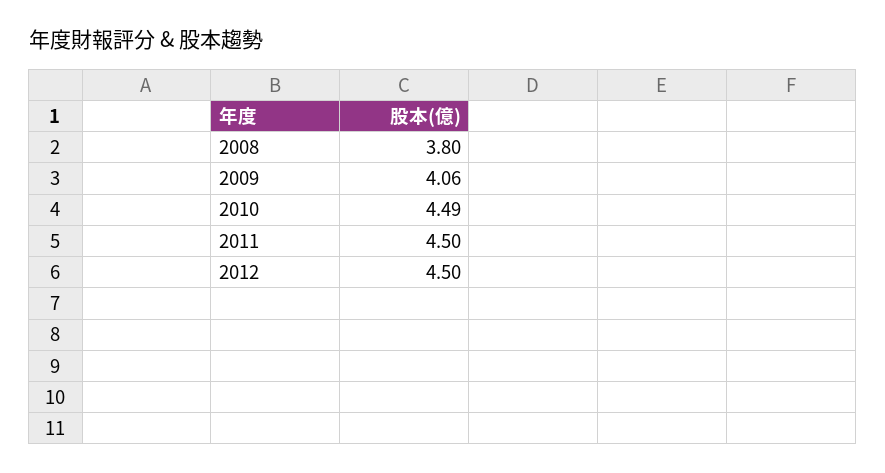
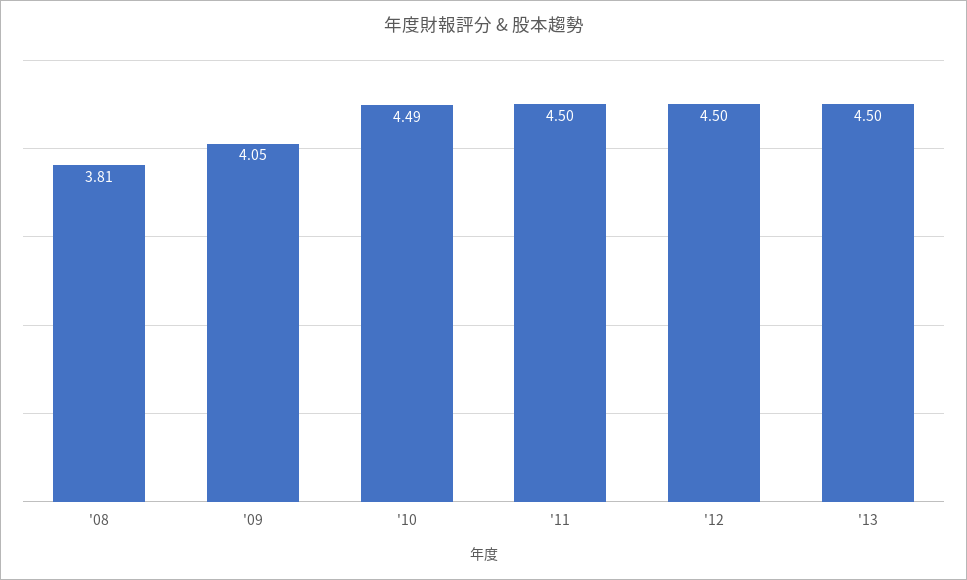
2008: 3.8 -> 3.81
2009: 4.06 -> 4.05
'13: none -> 4.5

